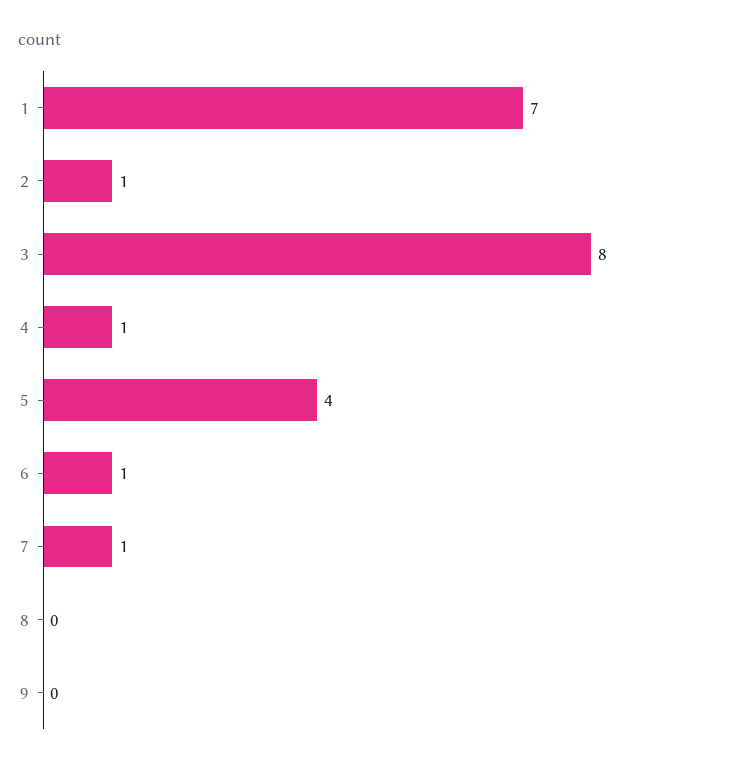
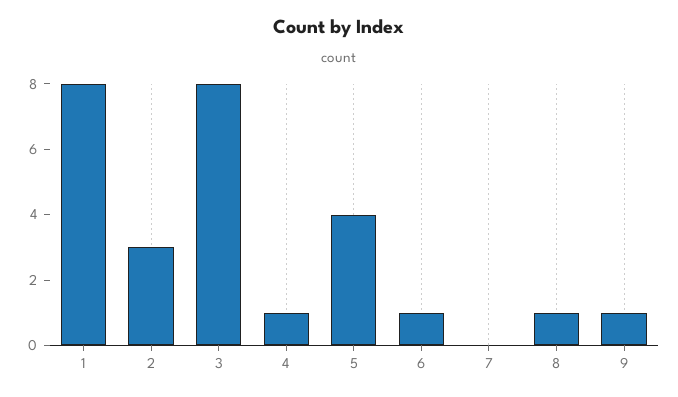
1: 7 -> 8
2: 1 -> 3
7: 1 -> 0
8: 0 -> 1
9: 0 -> 1

